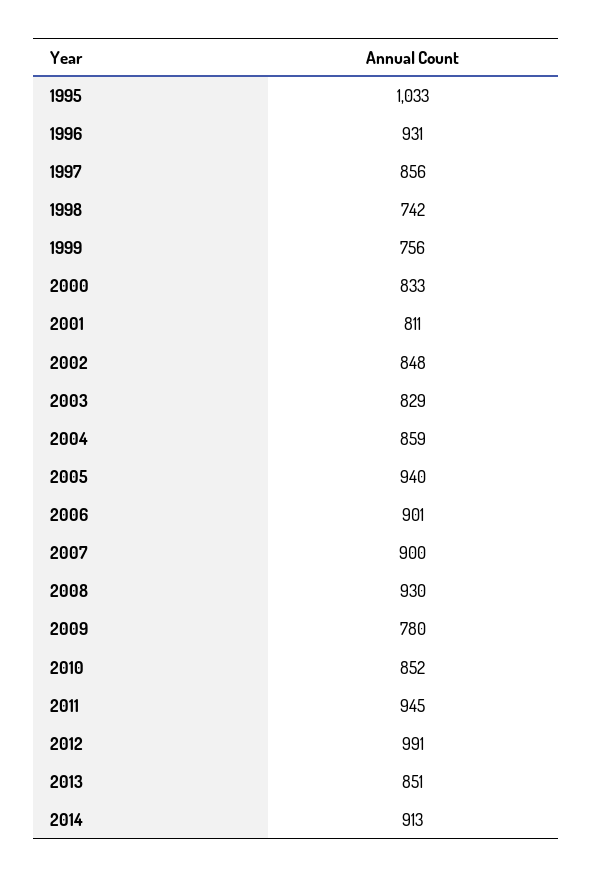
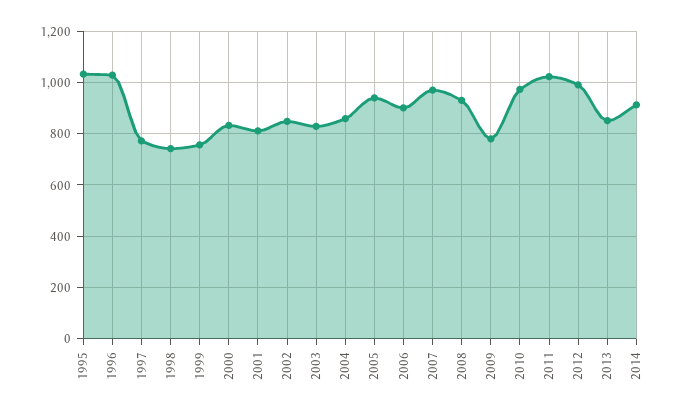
1996: 931 -> 1025
1997: 856 -> 775
2007: 900 -> 975
2010: 852 -> 975
2011: 945 -> 1025

